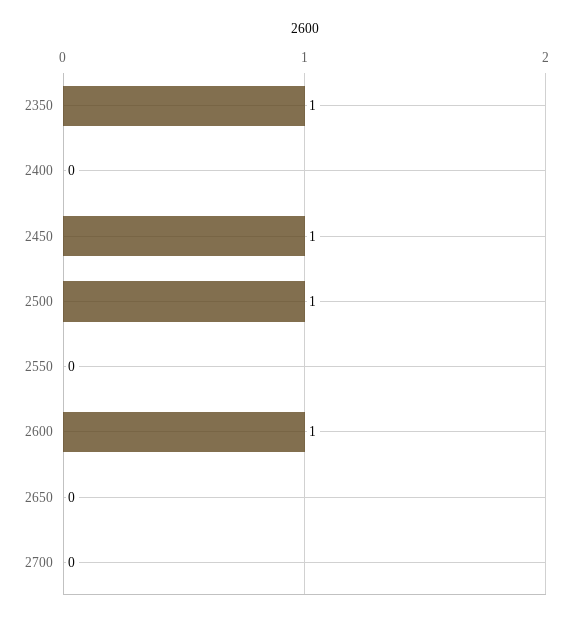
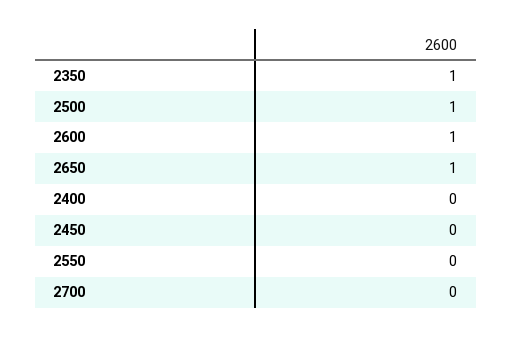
2450: 1 -> 0
2650: 0 -> 1

